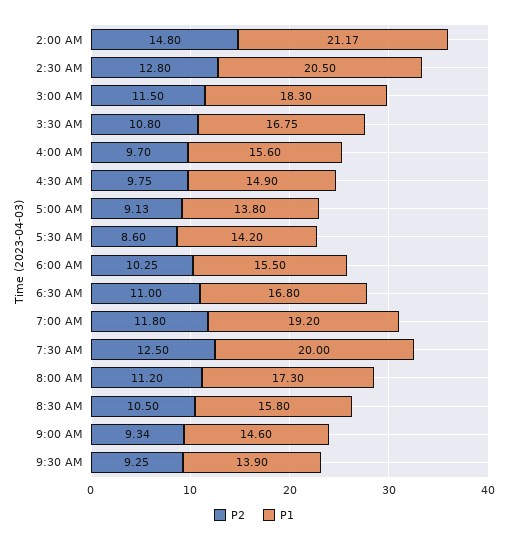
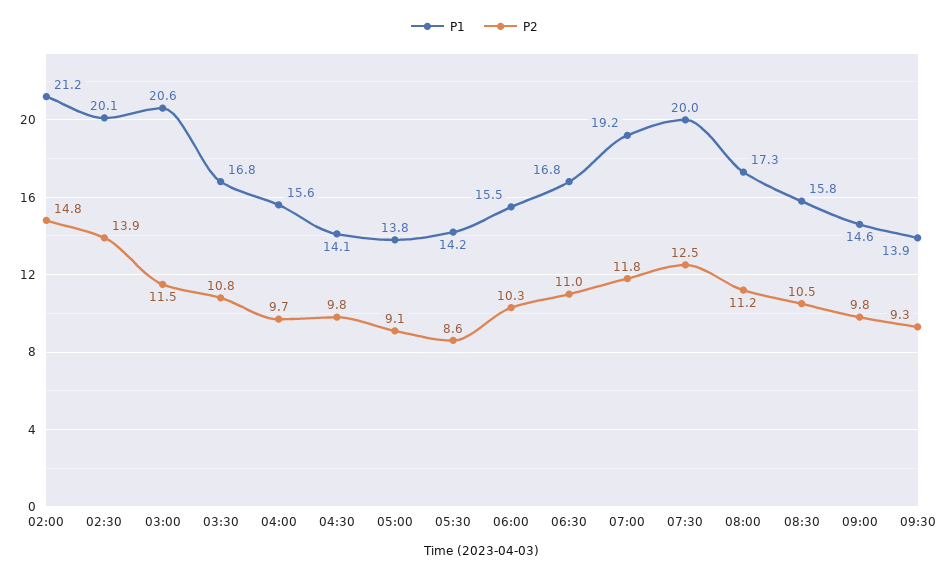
P2, 2:30 AM: 12.8 -> 13.9
P1, 2:30 AM: 20.5 -> 20.1
P1, 3:00 AM: 18.3 -> 20.6
P1, 4:30 AM: 14.9 -> 14.1
P2, 9:00 AM: 9.34 -> 9.8

